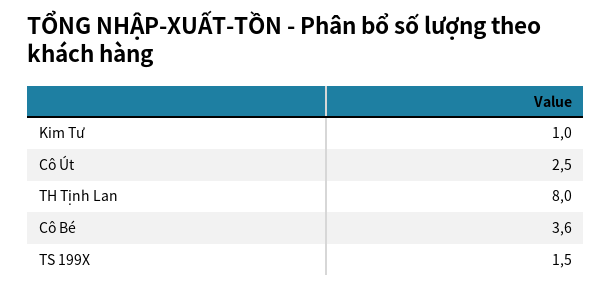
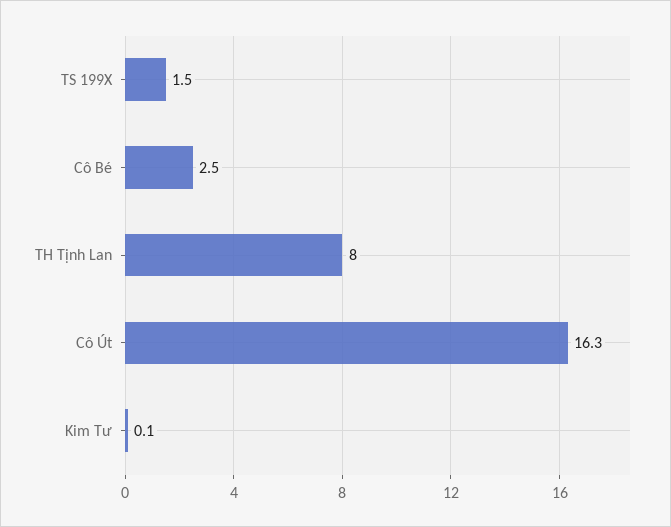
Kim Tư: 1 -> 0.1
Cô Út: 2.5 -> 16.3
Cô Bé: 3.6 -> 2.5

